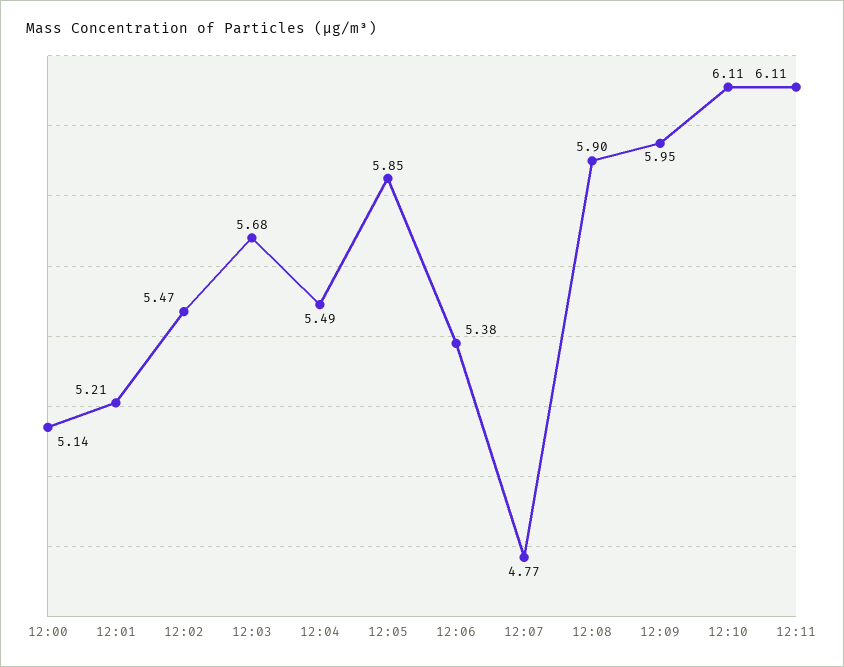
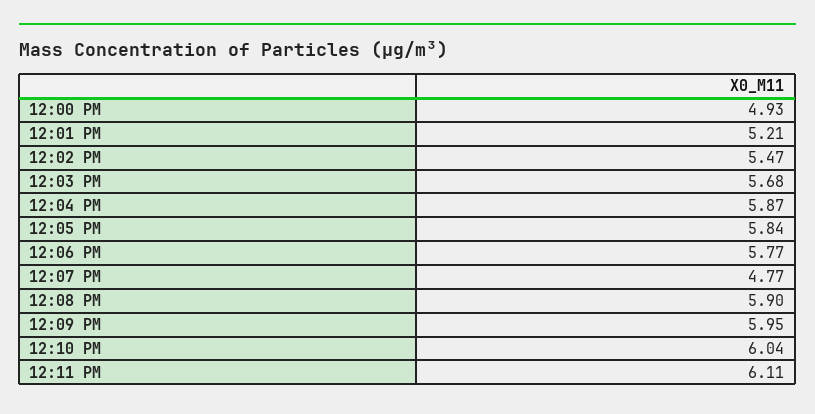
12:00: 5.14 -> 4.93
12:04: 5.49 -> 5.87
12:05: 5.85 -> 5.84
12:06: 5.38 -> 5.77
12:10: 6.11 -> 6.04

